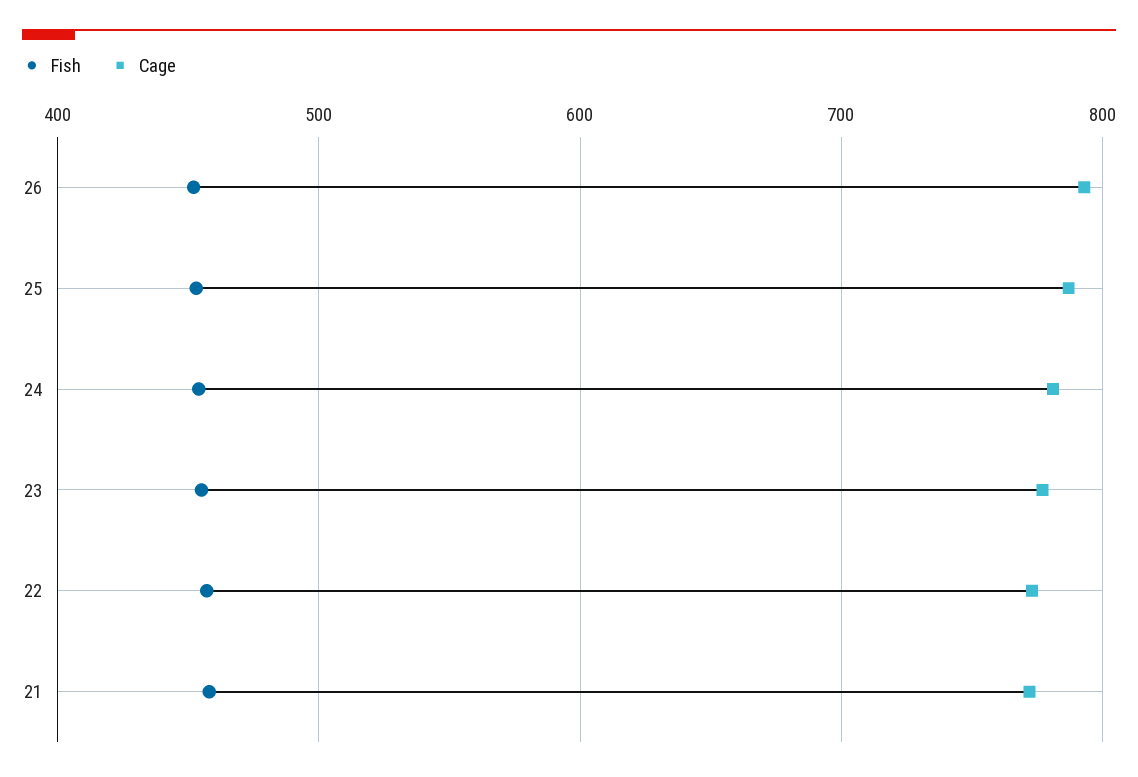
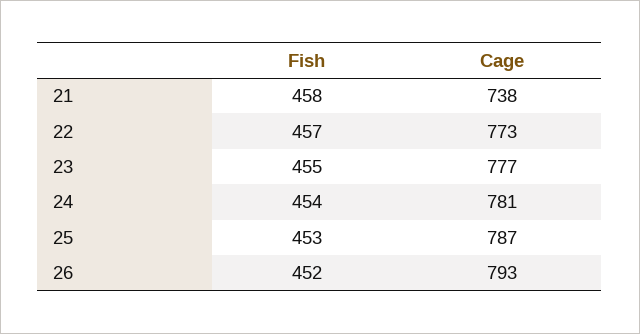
Cage, 21: 770 -> 738

